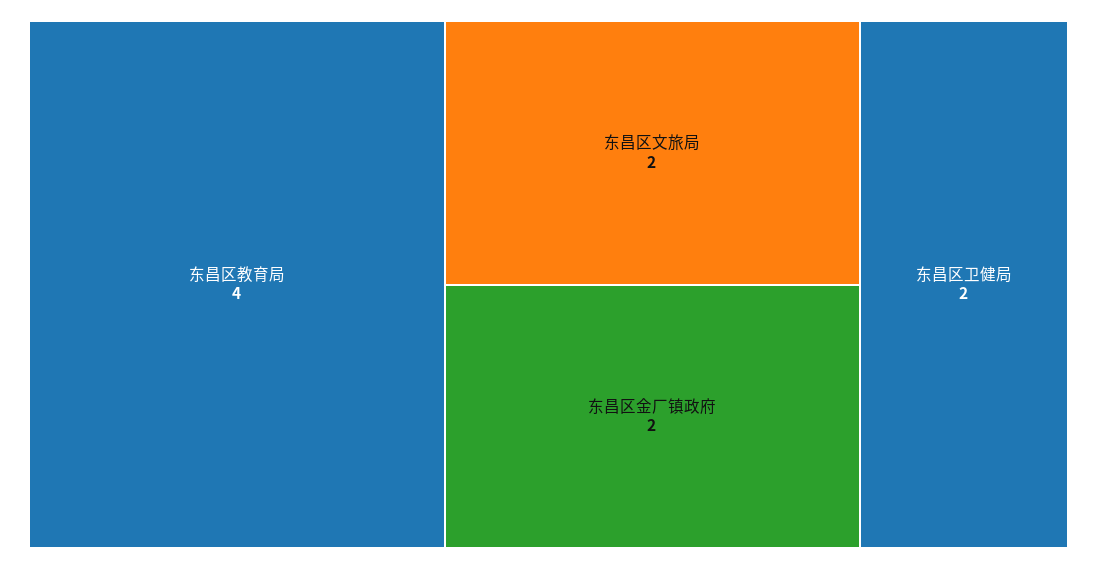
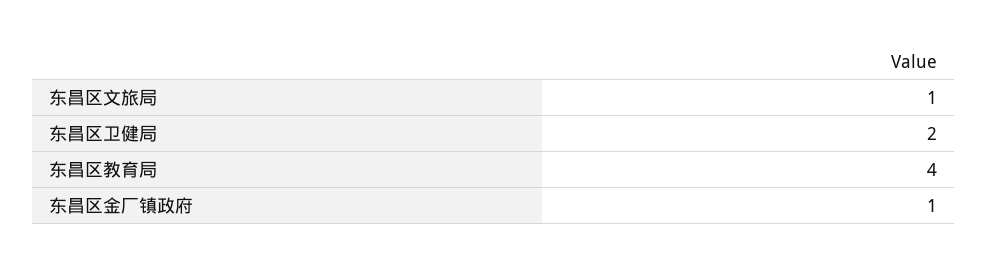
东昌区文旅局: 2 -> 1
东昌区金厂镇政府: 2 -> 1

